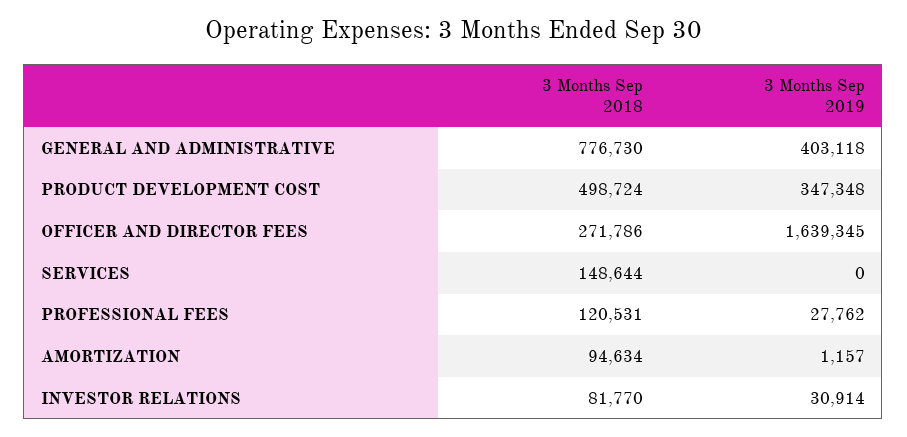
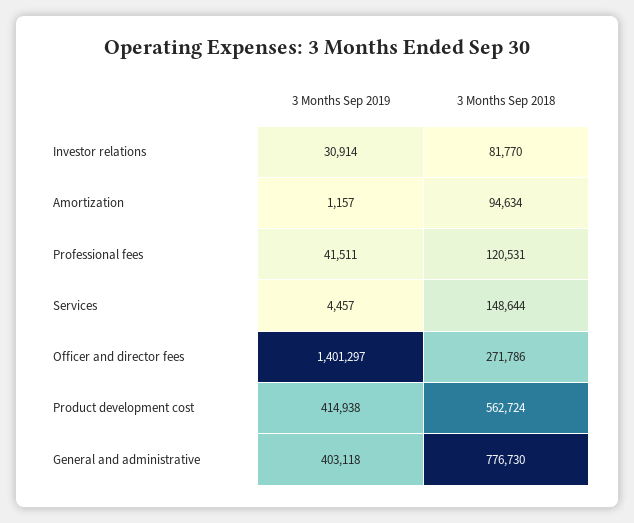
3 Months Sep 2018, PRODUCT DEVELOPMENT COST: 498724 -> 562724
3 Months Sep 2019, PRODUCT DEVELOPMENT COST: 347348 -> 414938
3 Months Sep 2019, OFFICER AND DIRECTOR FEES: 1639345 -> 1401297
3 Months Sep 2019, SERVICES: 0 -> 4457
3 Months Sep 2019, PROFESSIONAL FEES: 27762 -> 41511

